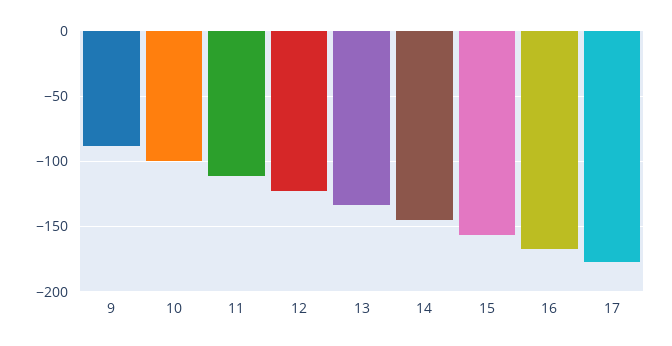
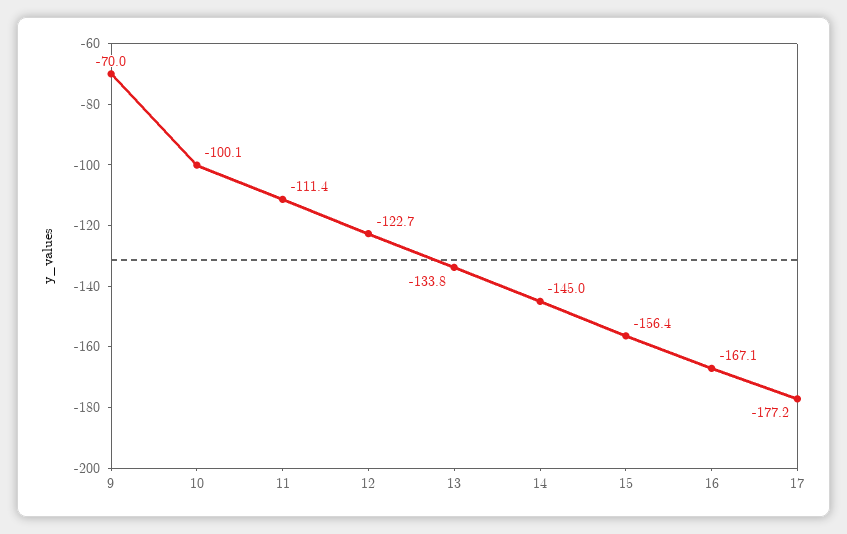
9: -90 -> -70

